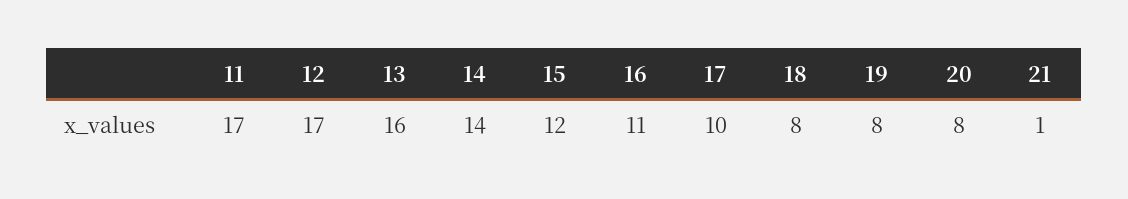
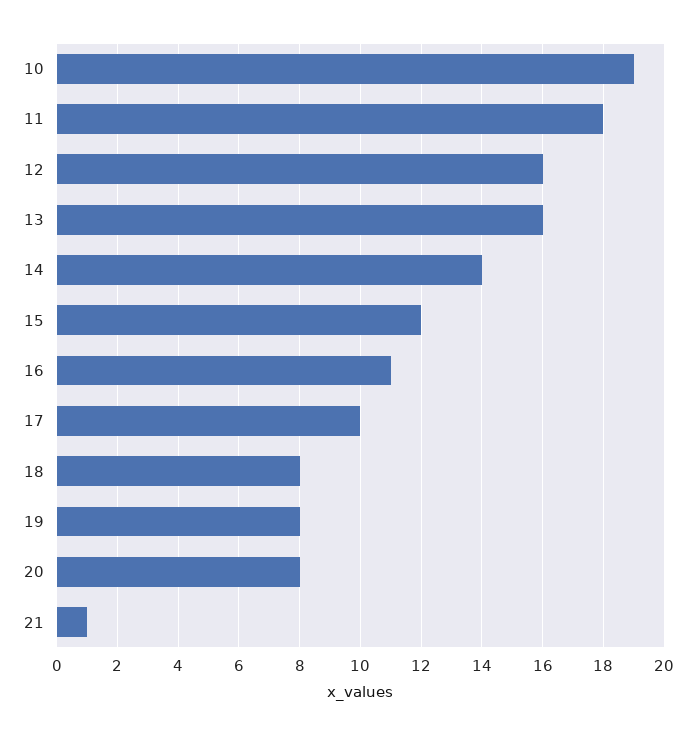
11: 17 -> 18
12: 17 -> 16
10: none -> 19

